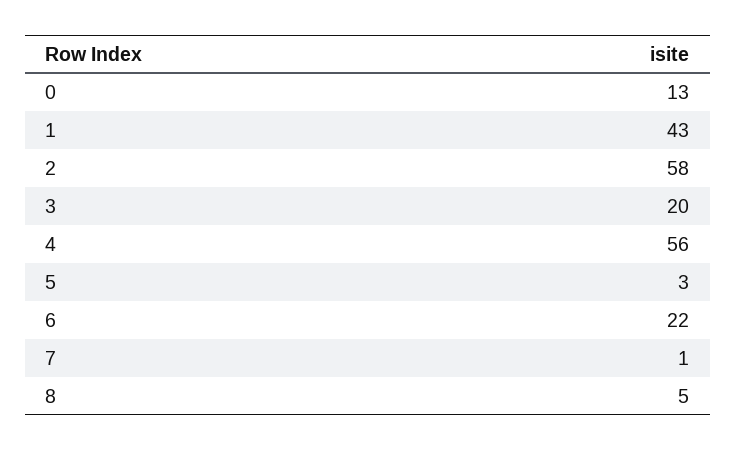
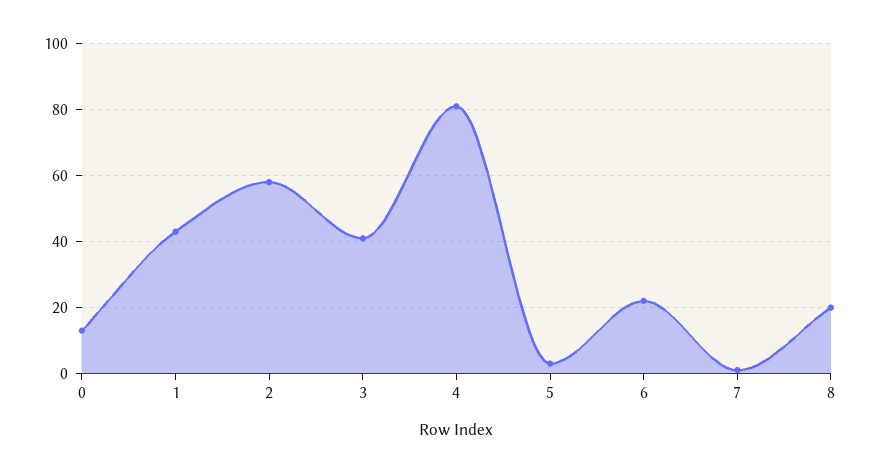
3: 20 -> 40
4: 56 -> 80
8: 5 -> 20

